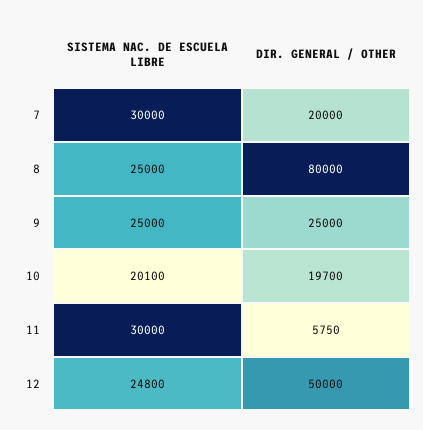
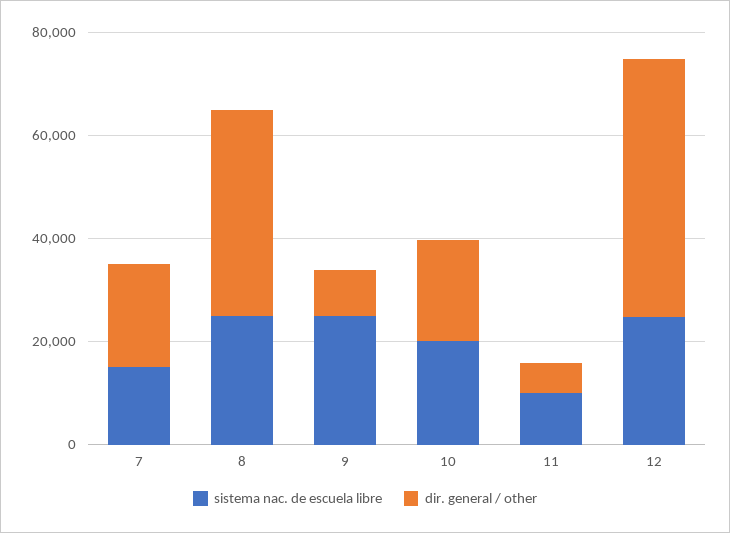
SISTEMA NAC. DE ESCUELA LIBRE, 7: 30000 -> 15000
DIR. GENERAL / OTHER, 8: 80000 -> 40000
DIR. GENERAL / OTHER, 9: 25000 -> 10000
SISTEMA NAC. DE ESCUELA LIBRE, 11: 30000 -> 10000

